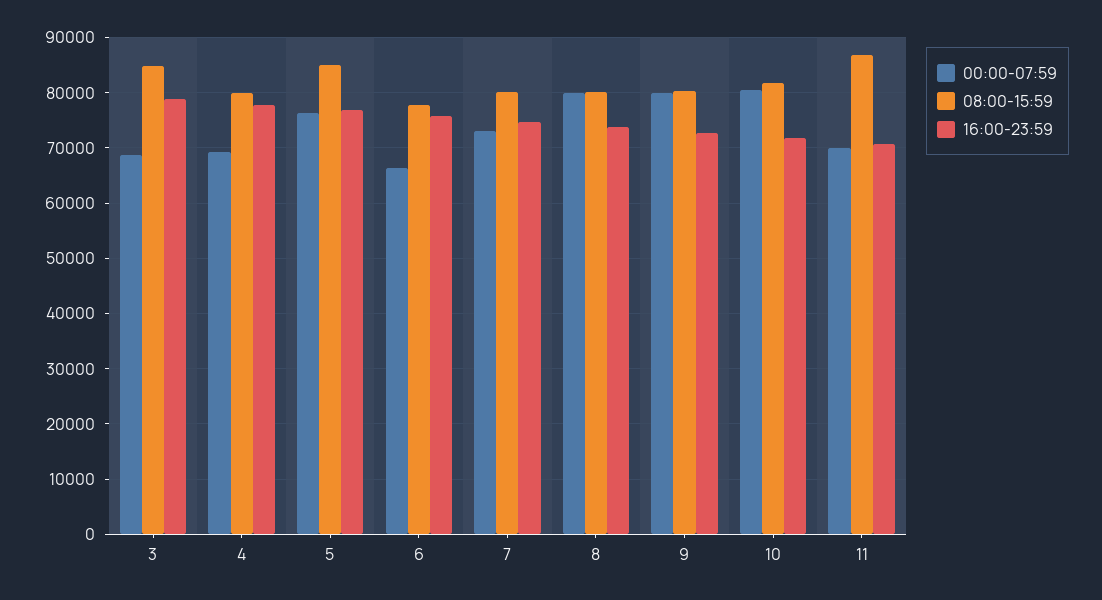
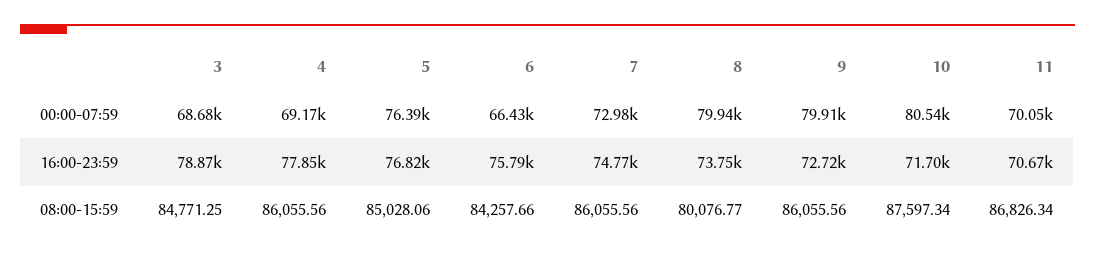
08:00-15:59, 4: 80000 -> 86055.56
08:00-15:59, 6: 78000 -> 84257.66
08:00-15:59, 7: 80000 -> 86055.56
08:00-15:59, 9: 80000 -> 86055.56
08:00-15:59, 10: 82000 -> 87597.34

